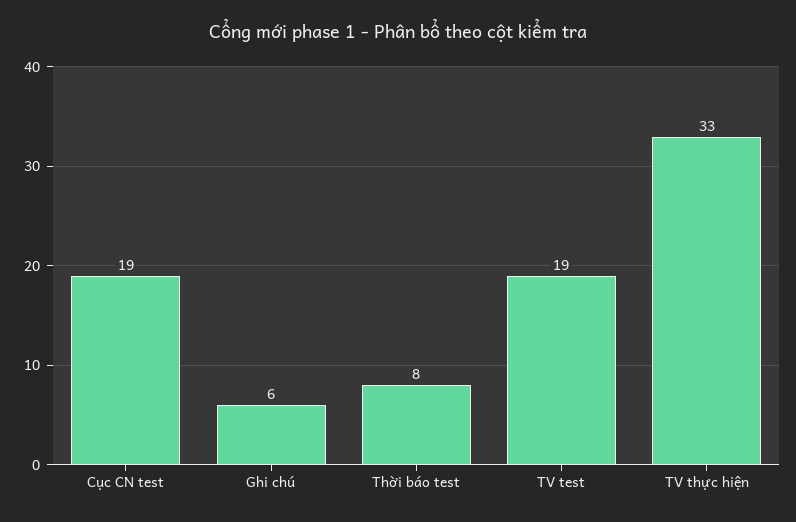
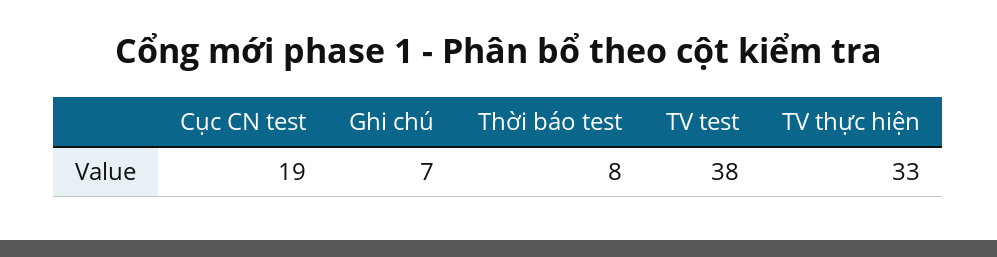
Ghi chú: 6 -> 7
TV test: 19 -> 38

